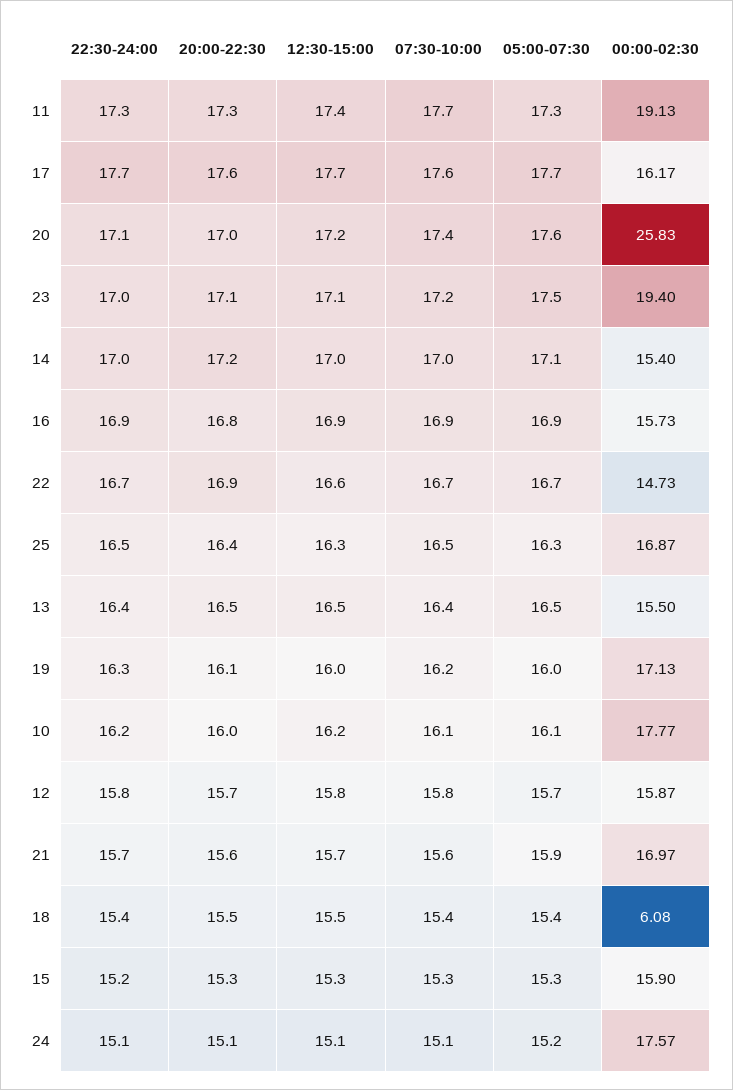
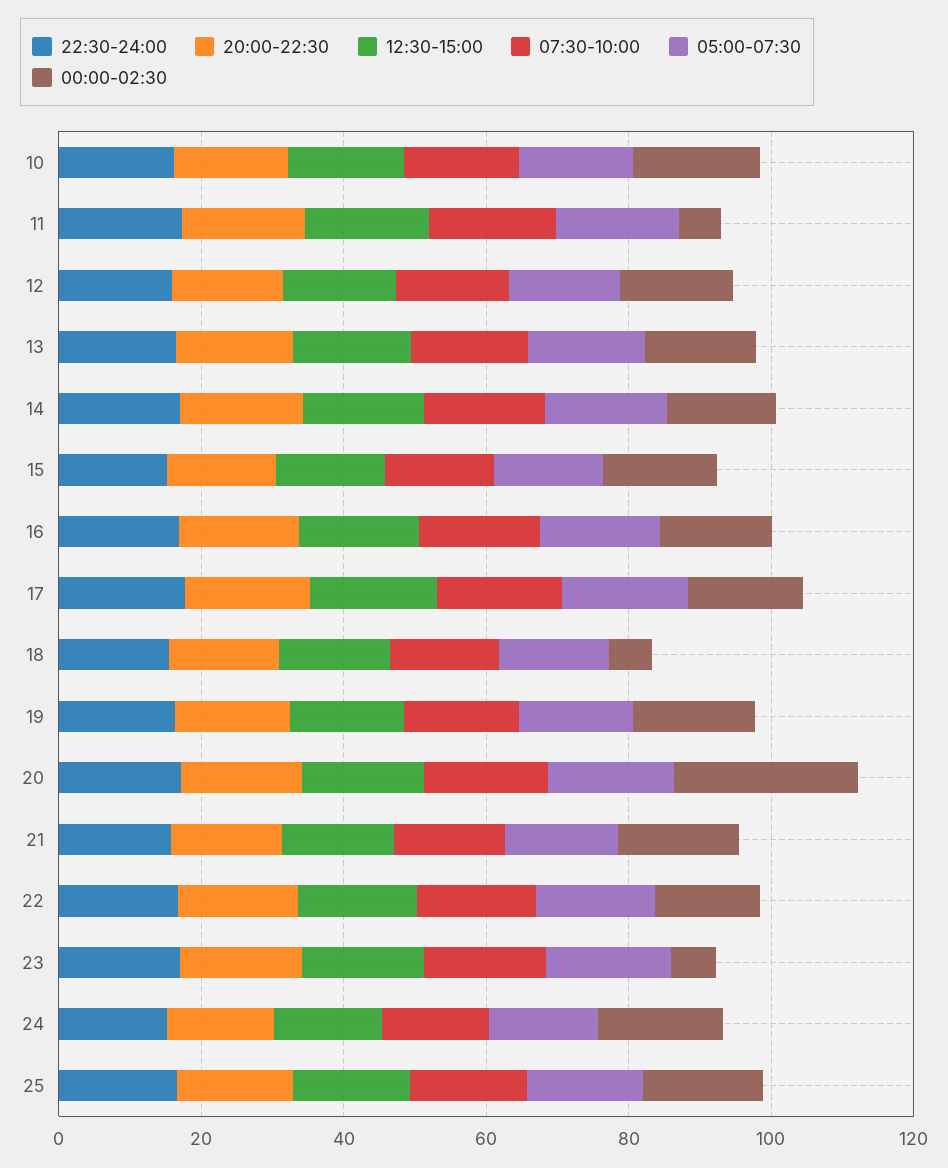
00:00-02:30, 11: 19.13 -> 5
00:00-02:30, 23: 19.4 -> 5

